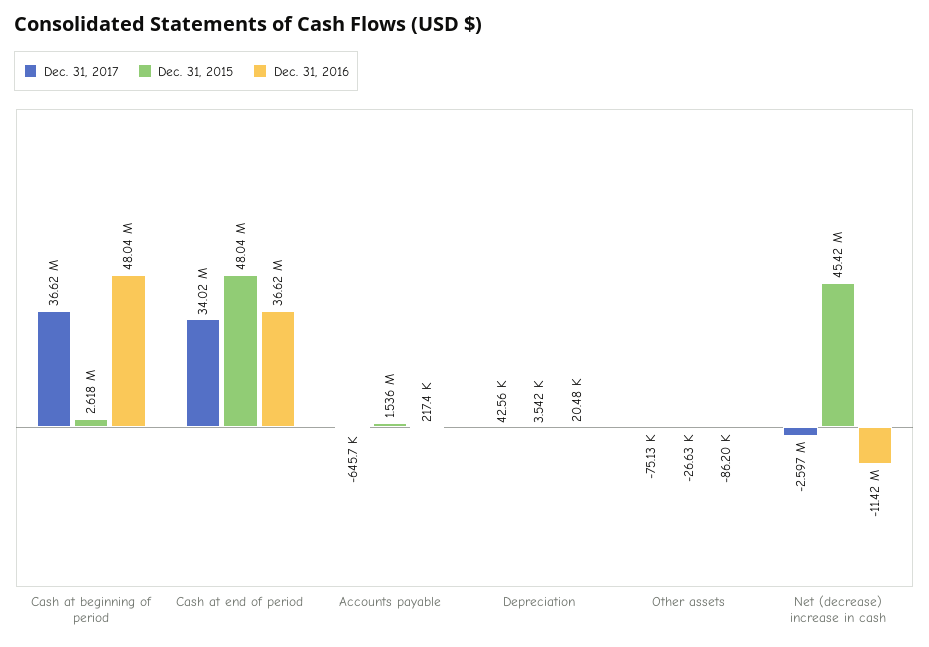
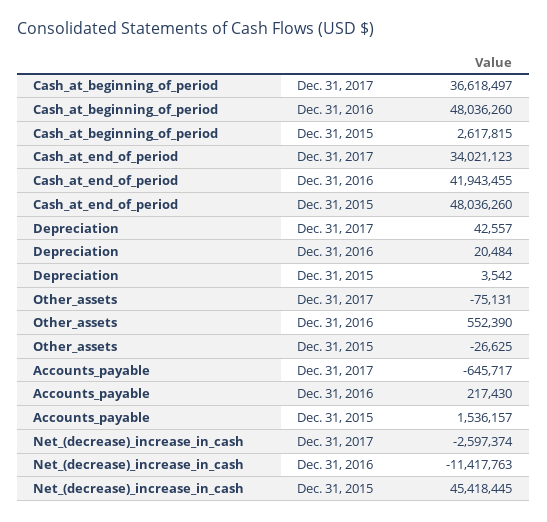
Dec. 31, 2016, Cash at end of period: 36620000 -> 41943455
Dec. 31, 2016, Other assets: -86200 -> 552390

